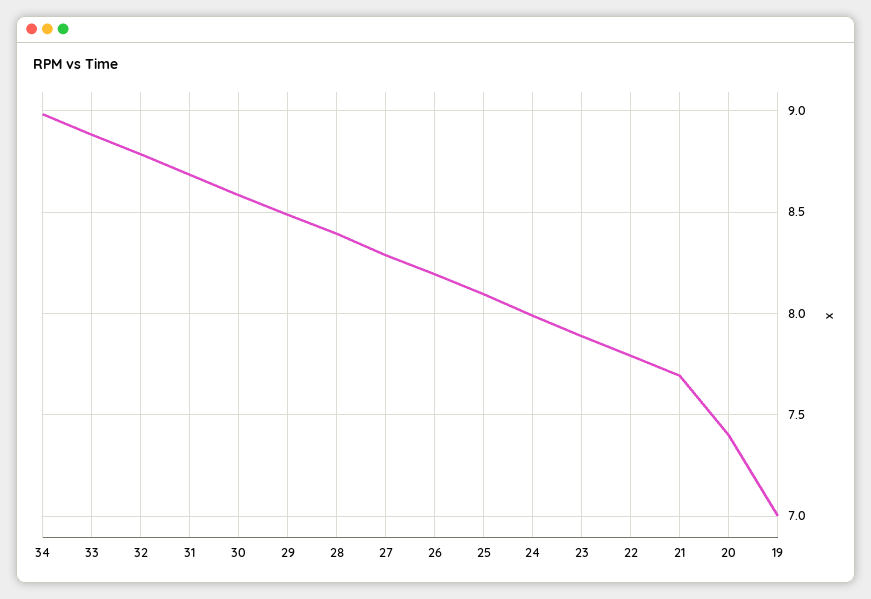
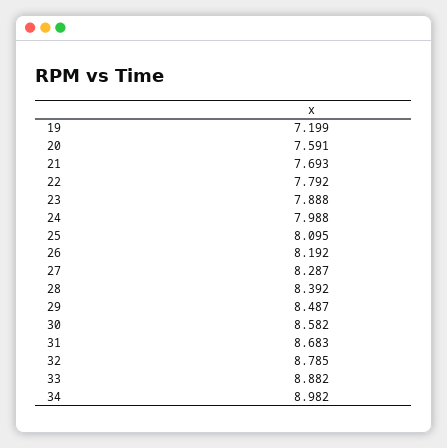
20: 7.4 -> 7.591
19: 7 -> 7.199

